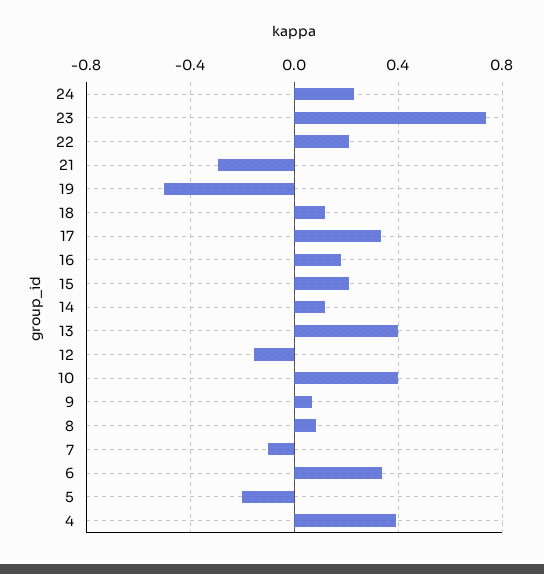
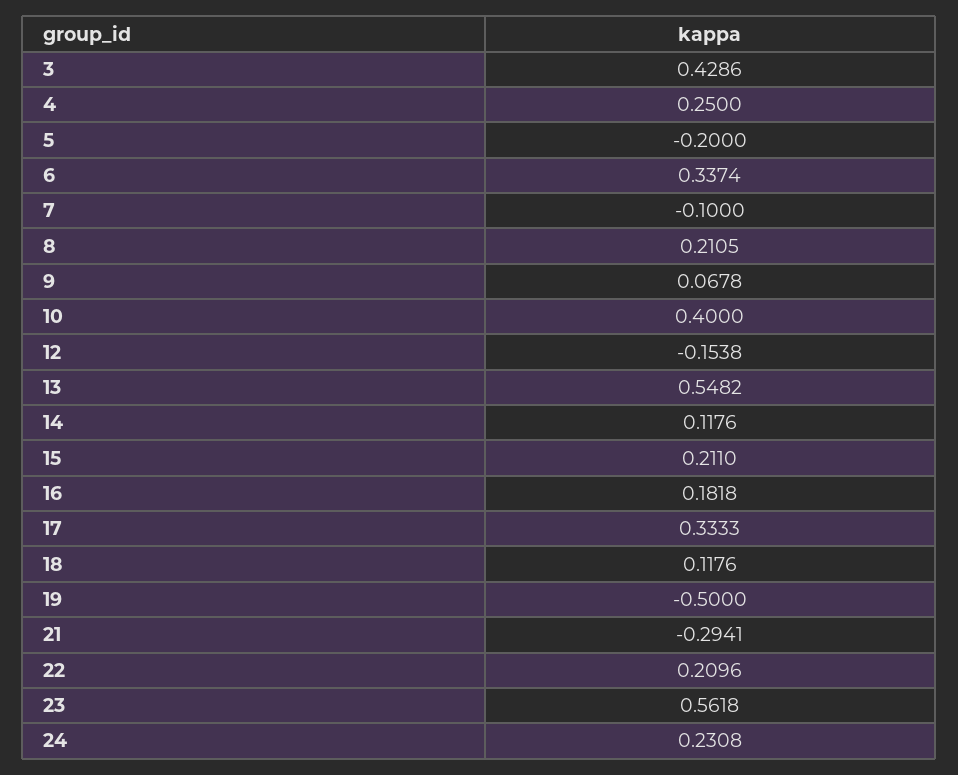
23: 0.75 -> 0.5618
13: 0.4 -> 0.5482
8: 0.1 -> 0.2105
4: 0.4 -> 0.25
3: none -> 0.4286

